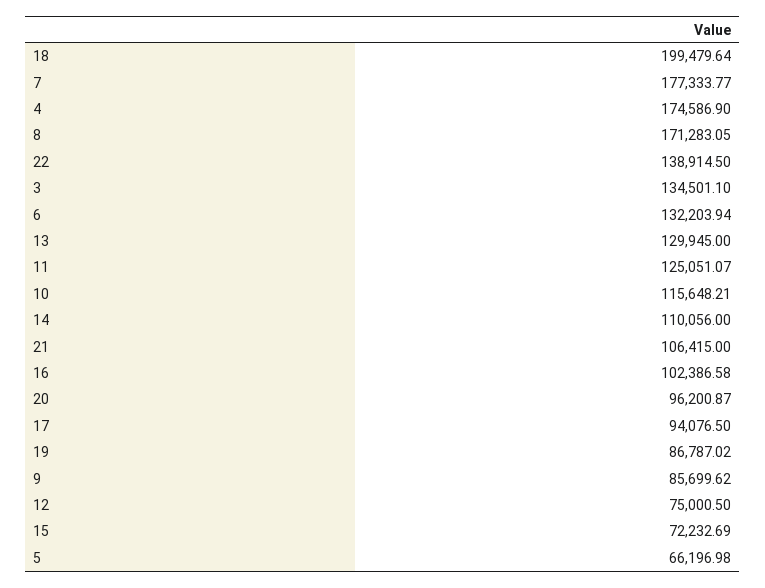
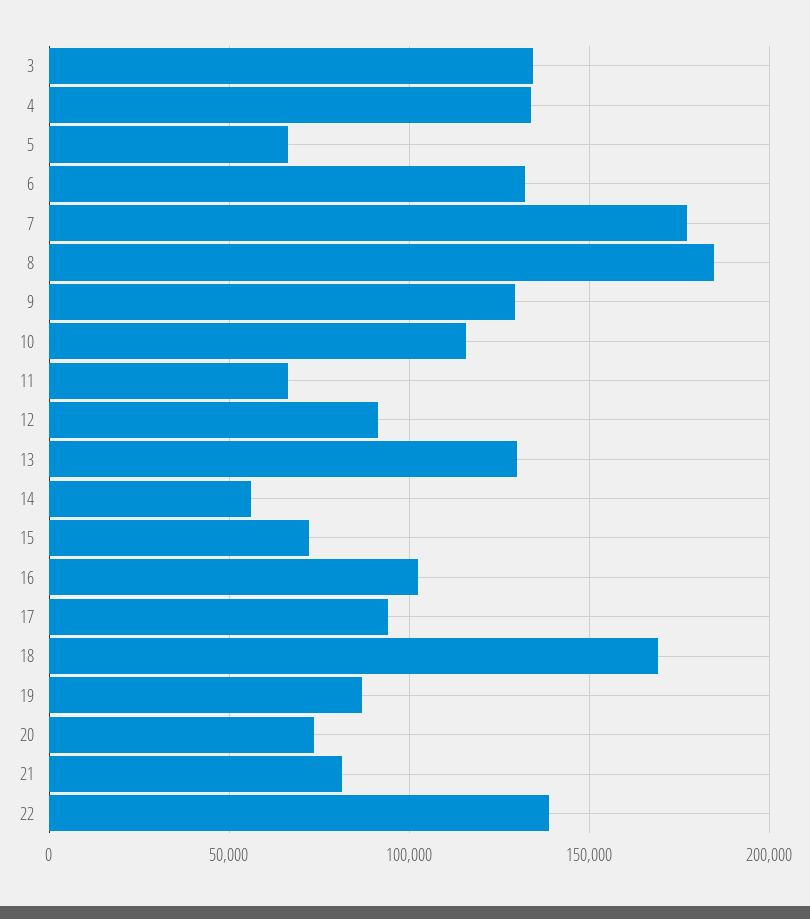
18: 199479.64 -> 170000
4: 174586.9 -> 135000
8: 171283.05 -> 185000
11: 125051.07 -> 65000
14: 110056 -> 55000
21: 106415 -> 80000
20: 96200.87 -> 75000
9: 85699.62 -> 130000
12: 75000.5 -> 90000

